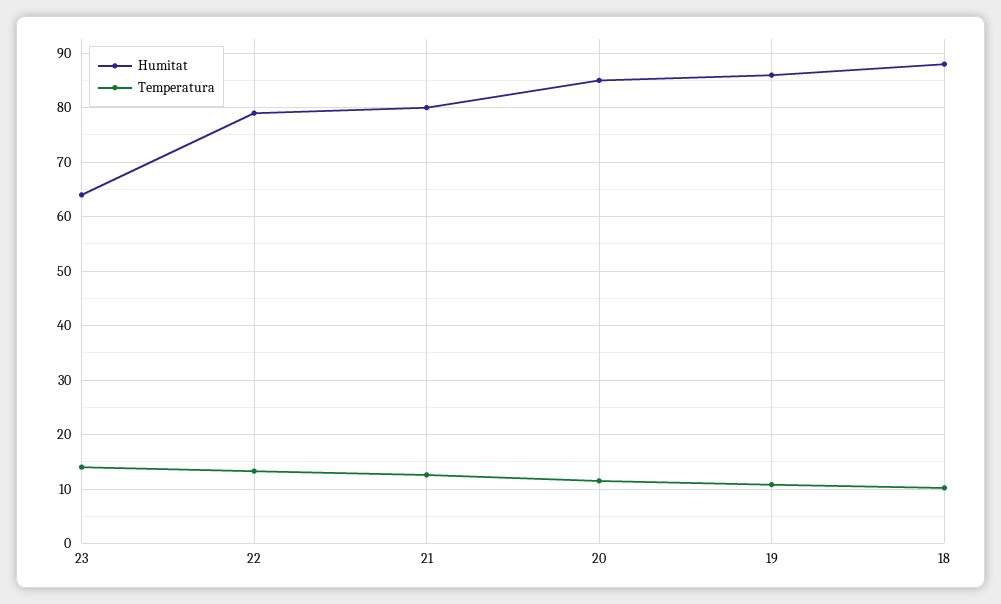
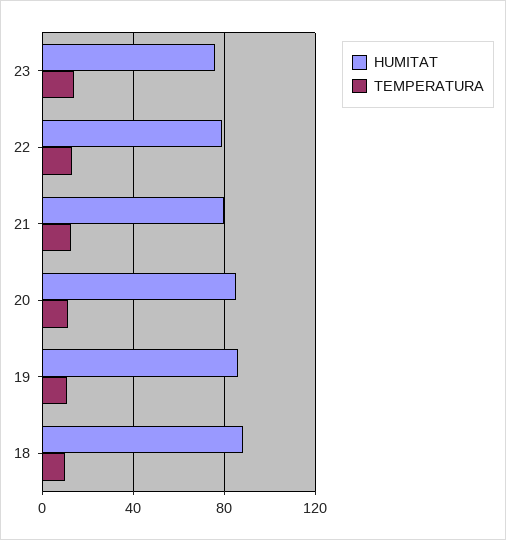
Humitat, 23: 64 -> 75

